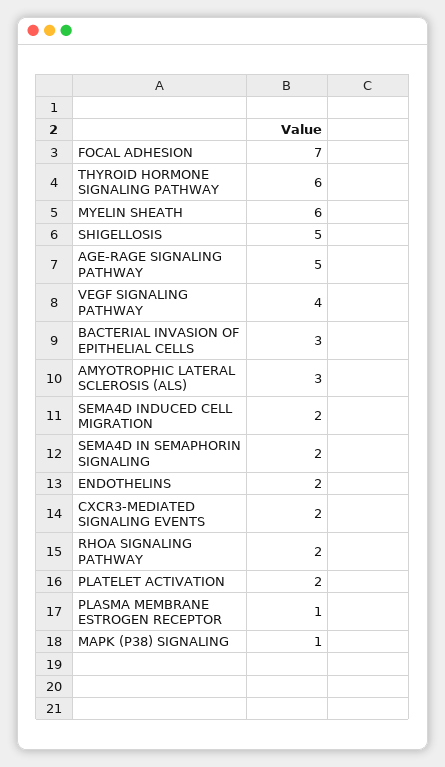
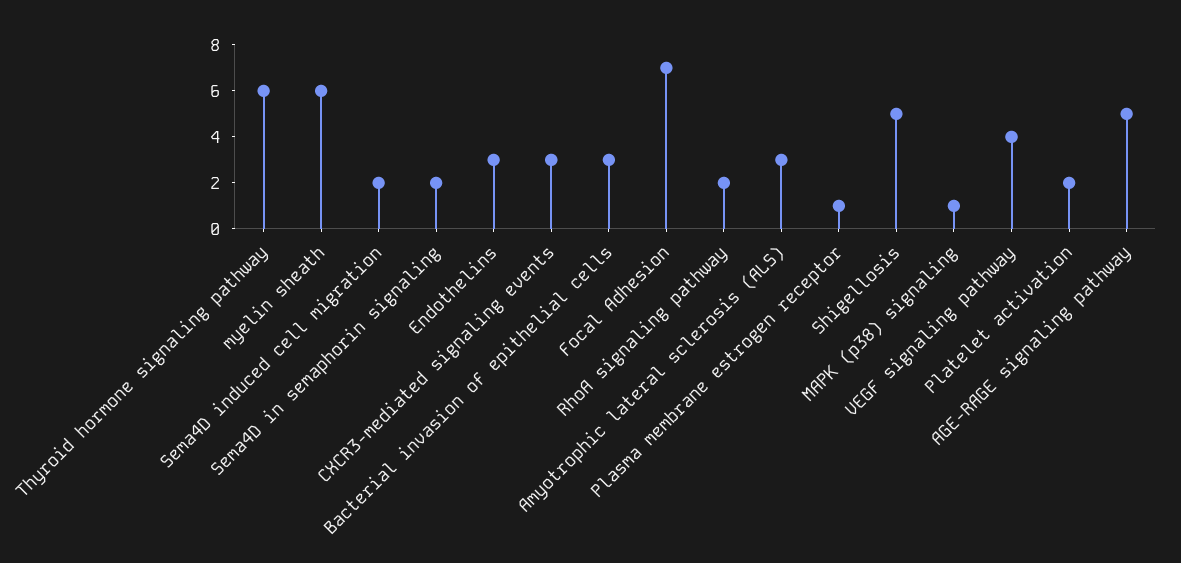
ENDOTHELINS: 2 -> 3
CXCR3-MEDIATED SIGNALING EVENTS: 2 -> 3

